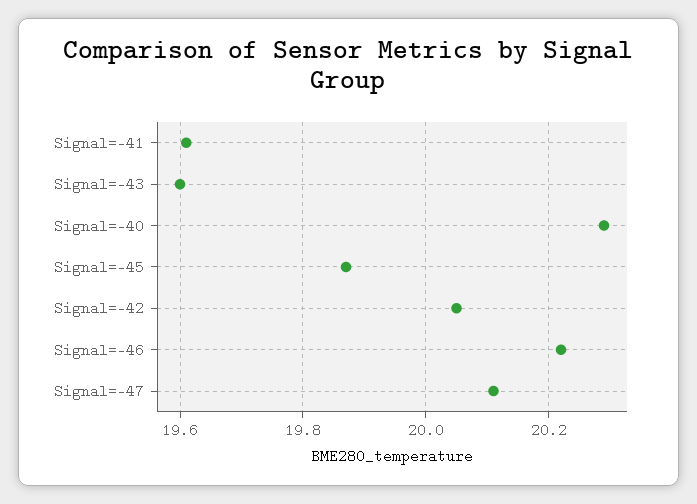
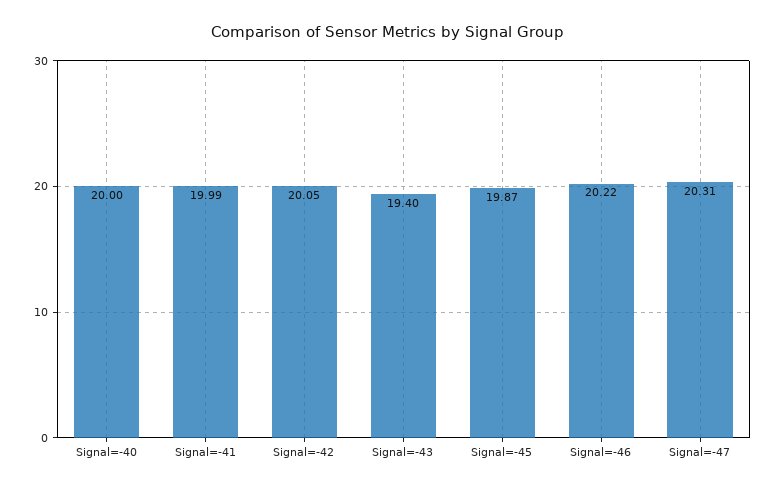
Signal=-41: 19.6 -> 19.99
Signal=-43: 19.6 -> 19.4
Signal=-40: 20.3 -> 20
Signal=-47: 20.1 -> 20.31

